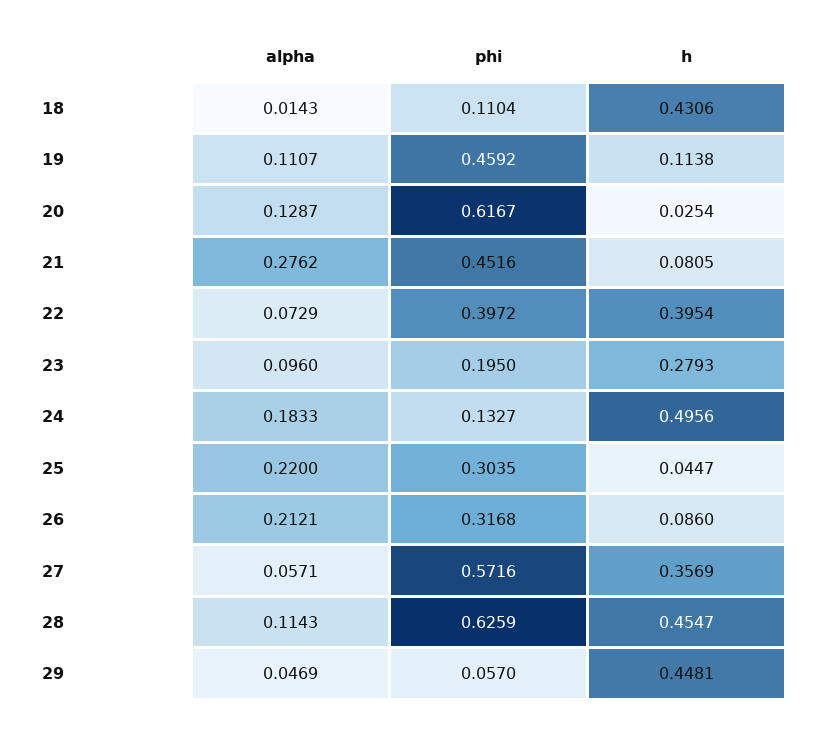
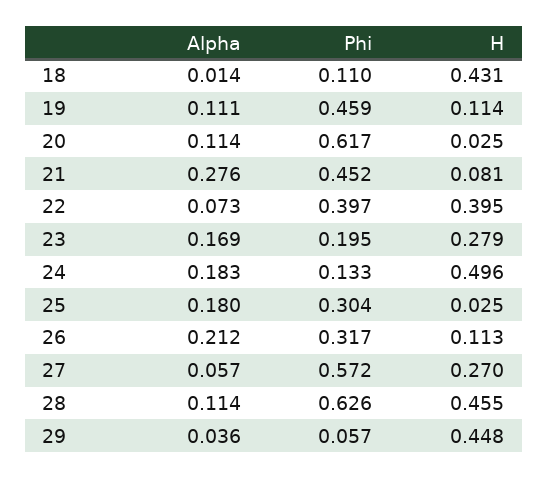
alpha, 20: 0.1287 -> 0.114
alpha, 23: 0.096 -> 0.169
alpha, 25: 0.22 -> 0.18
h, 25: 0.0447 -> 0.025
h, 26: 0.086 -> 0.113
h, 27: 0.3569 -> 0.27
alpha, 29: 0.0469 -> 0.036

